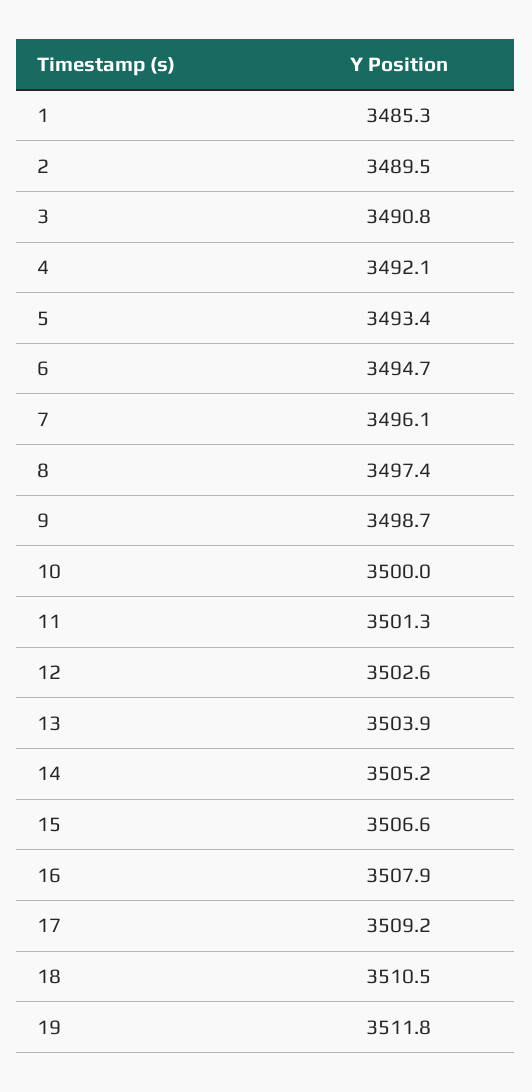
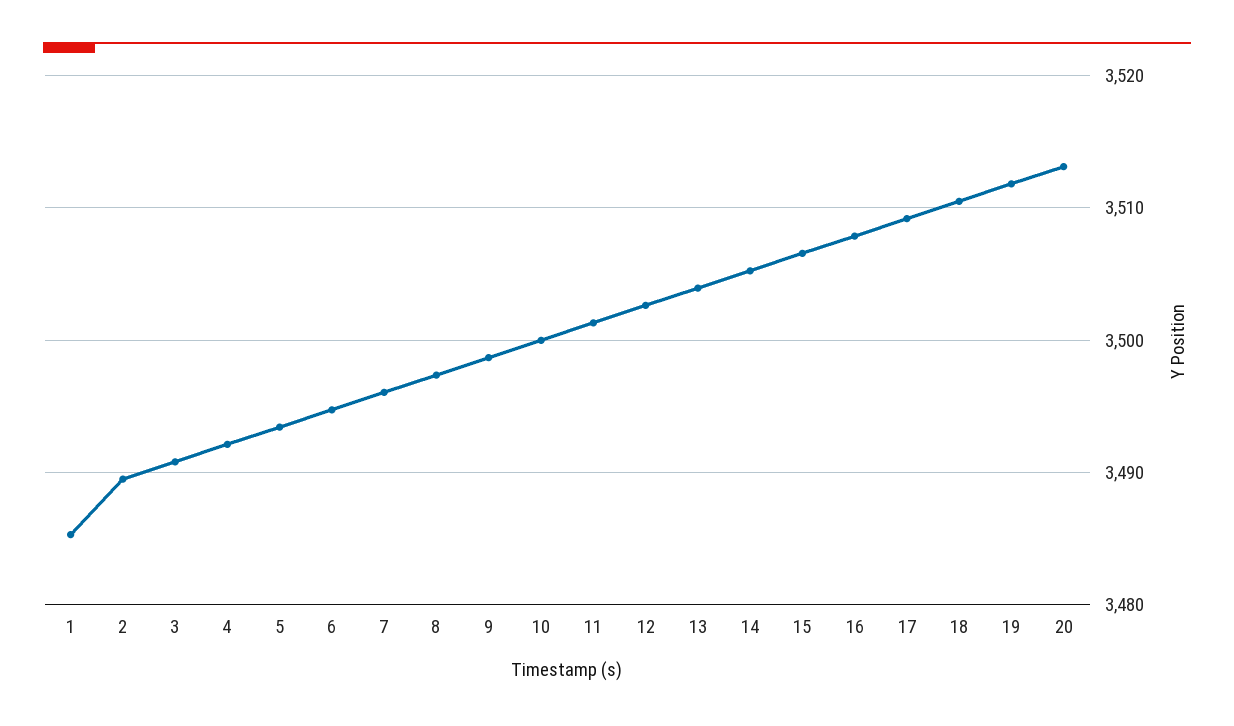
20: none -> 3513

